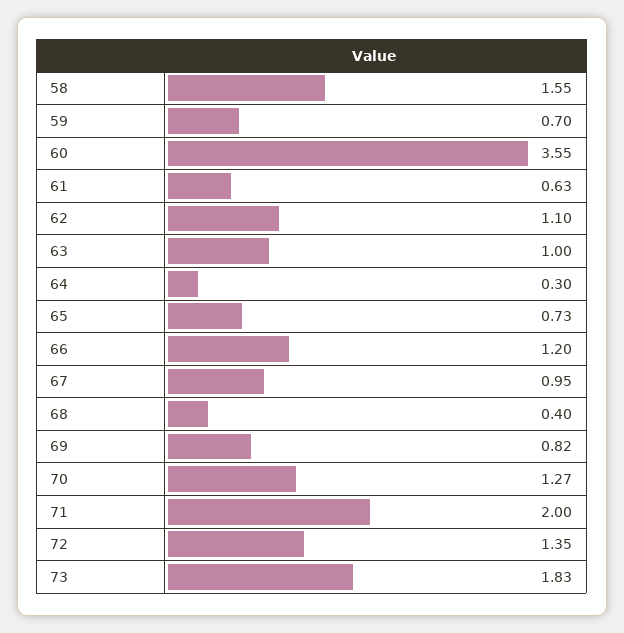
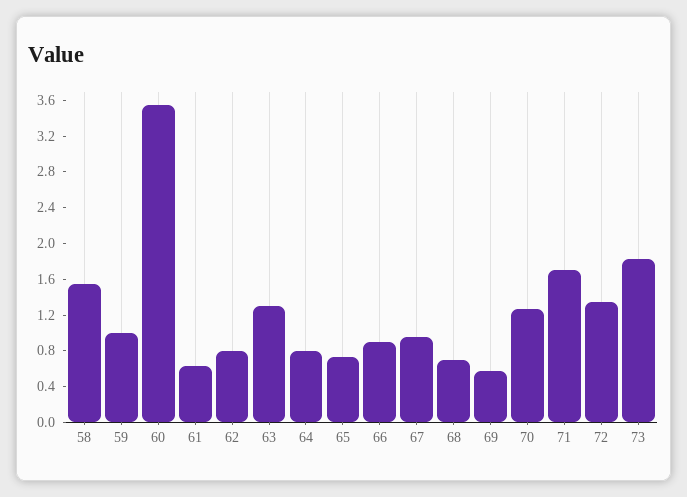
59: 0.7 -> 1
62: 1.1 -> 0.8
63: 1 -> 1.3
64: 0.3 -> 0.8
66: 1.2 -> 0.9
68: 0.4 -> 0.7
69: 0.82 -> 0.6
71: 2 -> 1.7

